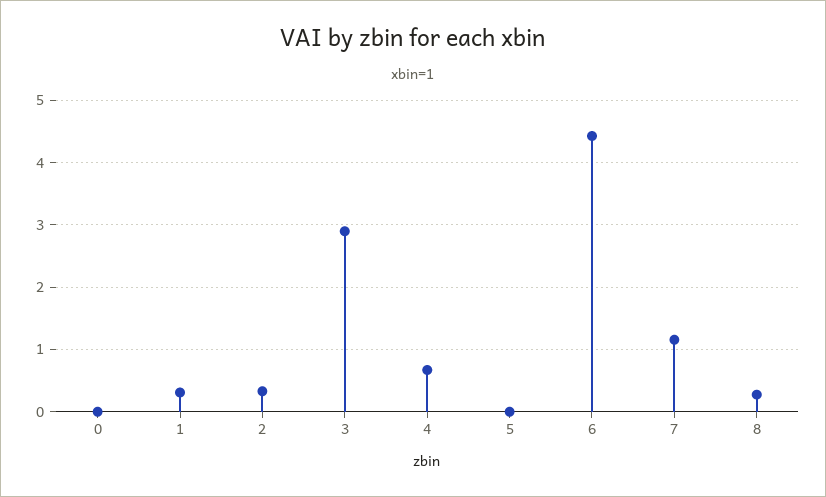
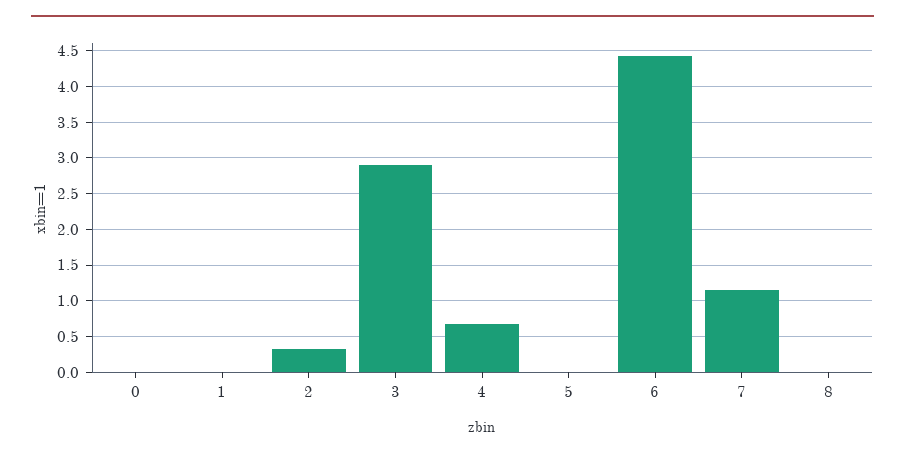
1: 0.3 -> 0
8: 0.3 -> 0

